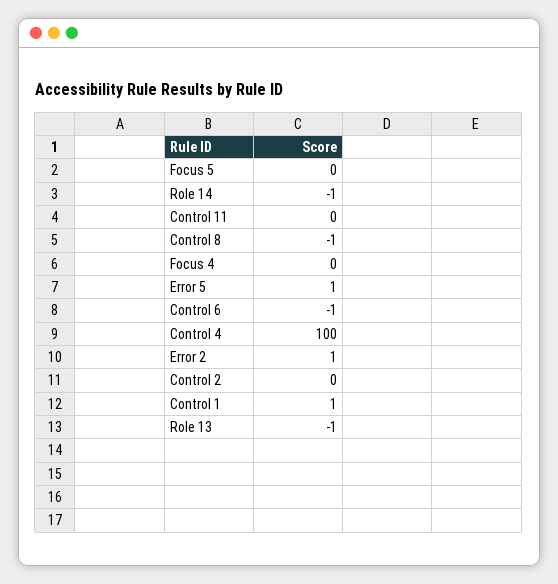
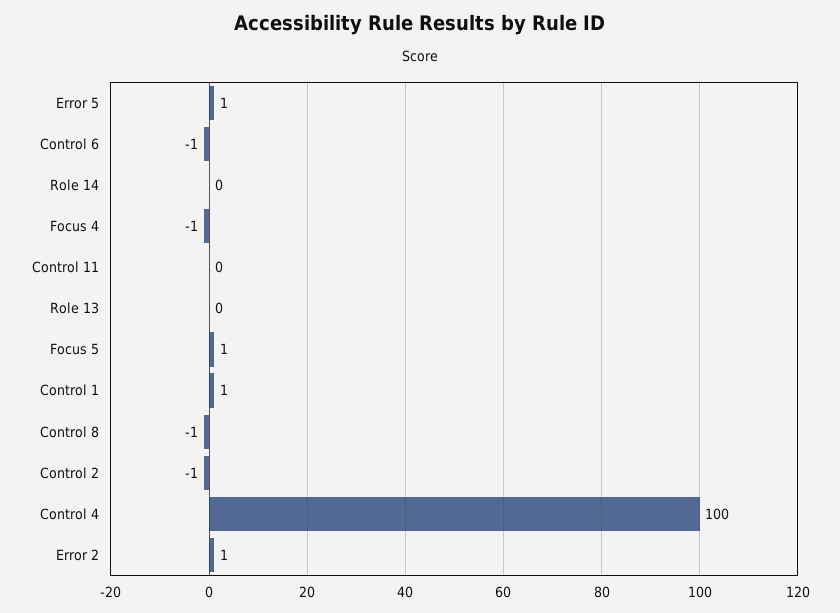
Focus 5: 0 -> 1
Role 14: -1 -> 0
Focus 4: 0 -> -1
Control 2: 0 -> -1
Role 13: -1 -> 0

